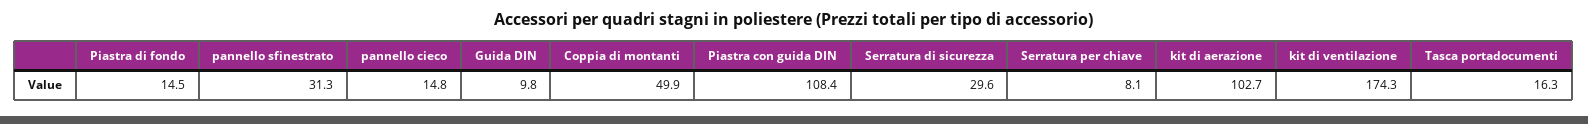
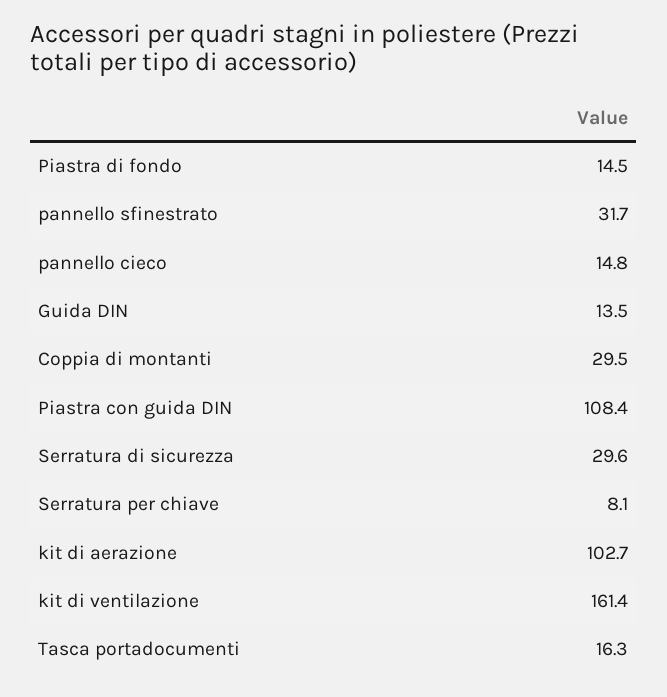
pannello sfinestrato: 31.3 -> 31.7
Guida DIN: 9.8 -> 13.5
Coppia di montanti: 49.9 -> 29.5
kit di ventilazione: 174.3 -> 161.4

